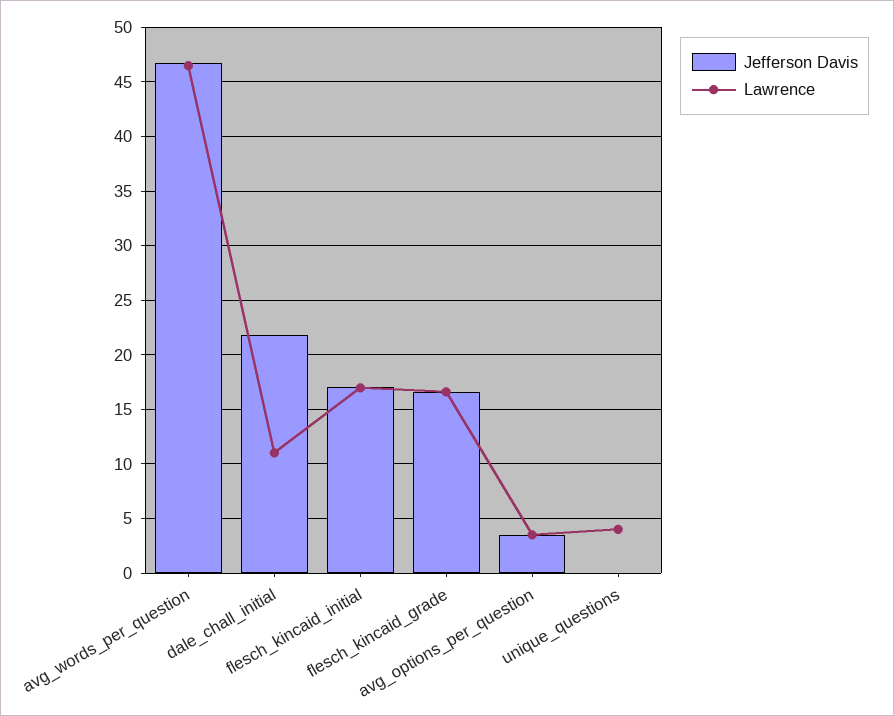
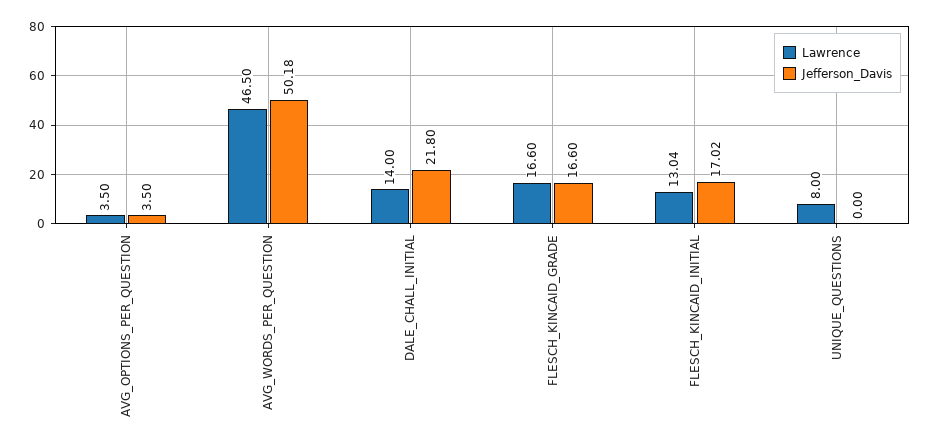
Jefferson Davis, avg_words_per_question: 47 -> 50.18
Lawrence, dale_chall_initial: 11 -> 14
Lawrence, flesch_kincaid_initial: 17 -> 13.04
Lawrence, unique_questions: 4 -> 8

